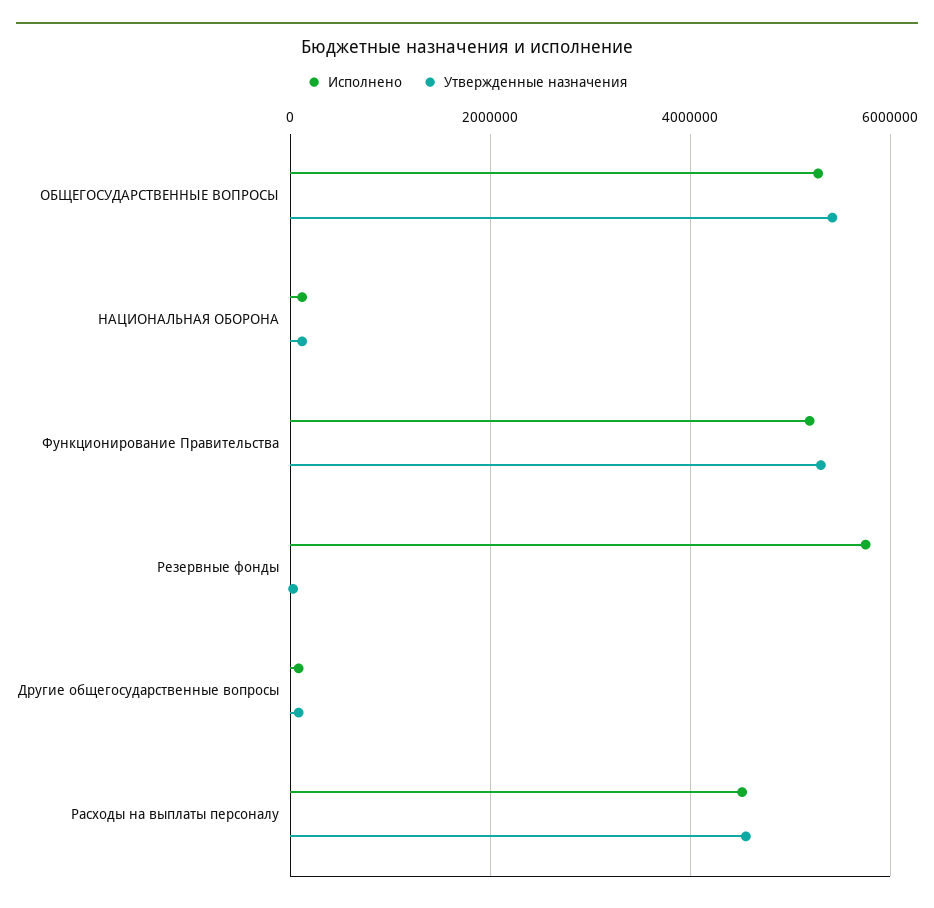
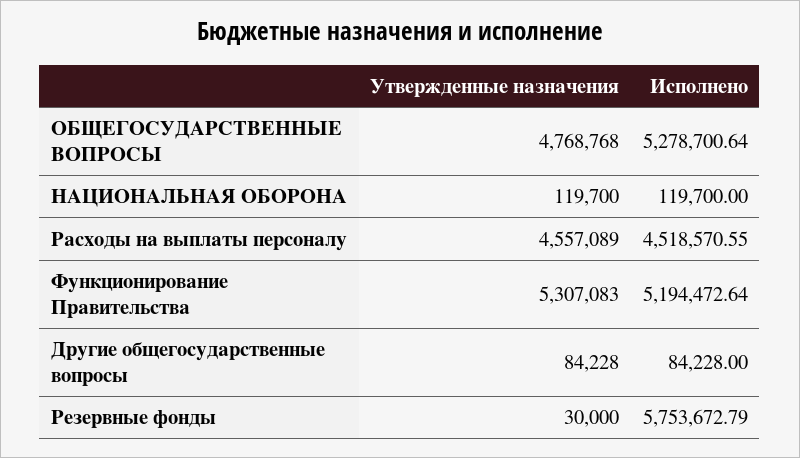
Утвержденные назначения, ОБЩЕГОСУДАРСТВЕННЫЕ ВОПРОСЫ: 5400000 -> 4768768

